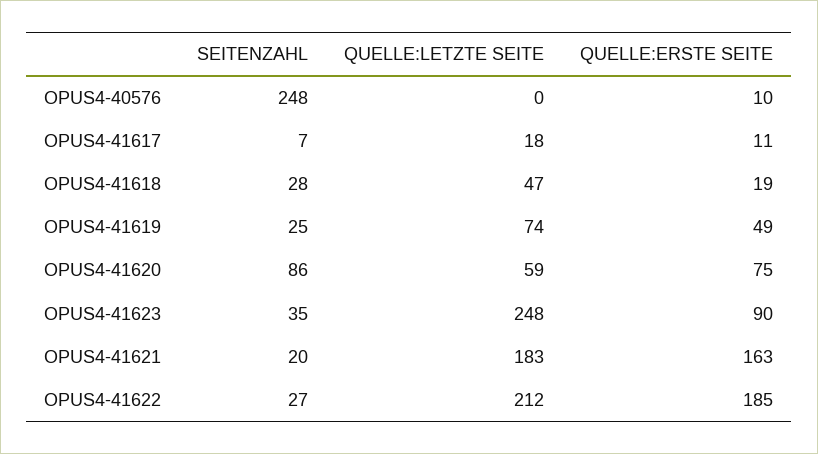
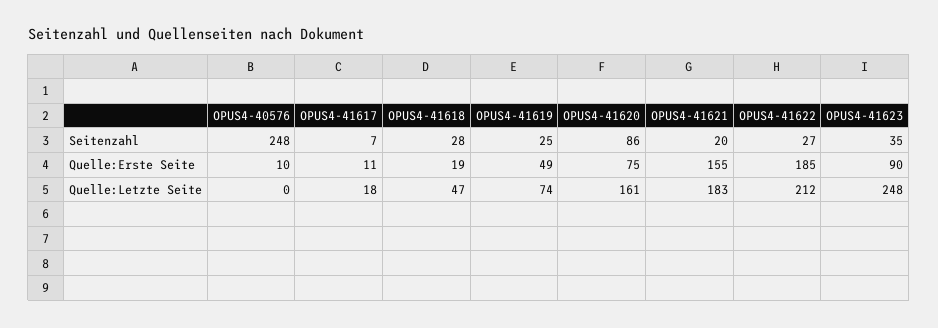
QUELLE:LETZTE SEITE, OPUS4-41620: 59 -> 161
QUELLE:ERSTE SEITE, OPUS4-41621: 163 -> 155

